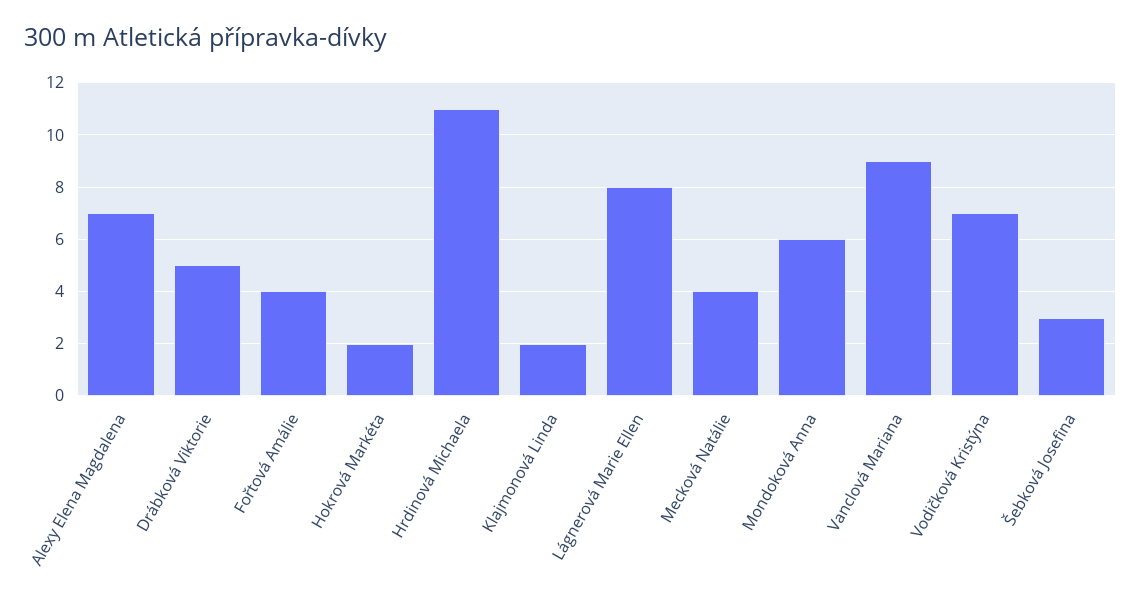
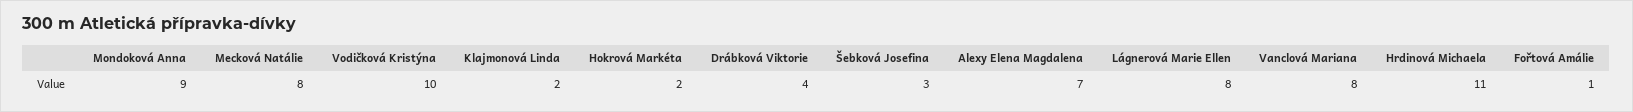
Drábková Viktorie: 5 -> 4
Fořtová Amálie: 4 -> 1
Mecková Natálie: 4 -> 8
Mondoková Anna: 6 -> 9
Vanclová Mariana: 9 -> 8
Vodičková Kristýna: 7 -> 10

